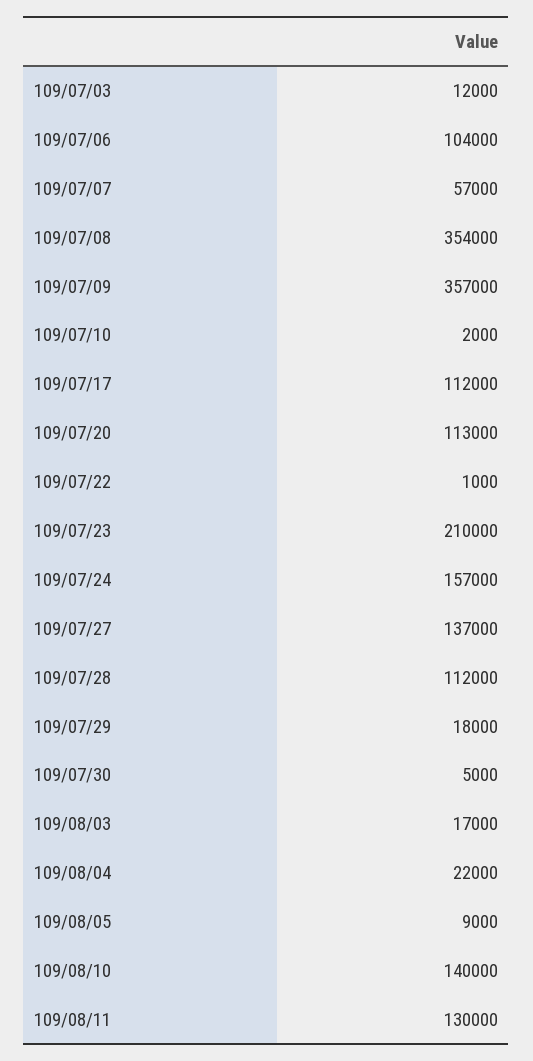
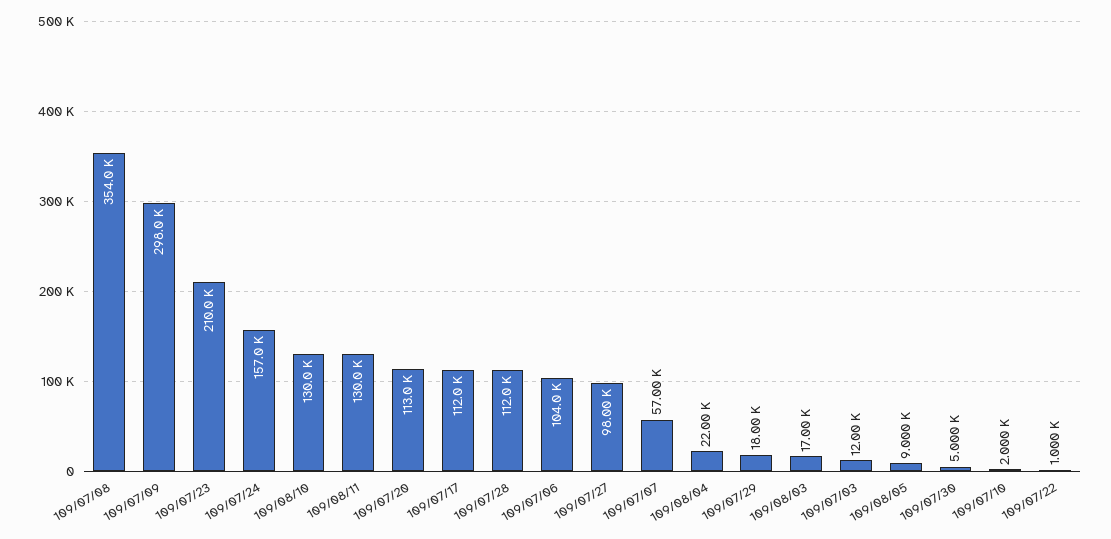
109/07/09: 357000 -> 298000
109/07/27: 137000 -> 98000
109/08/10: 140000 -> 130000

